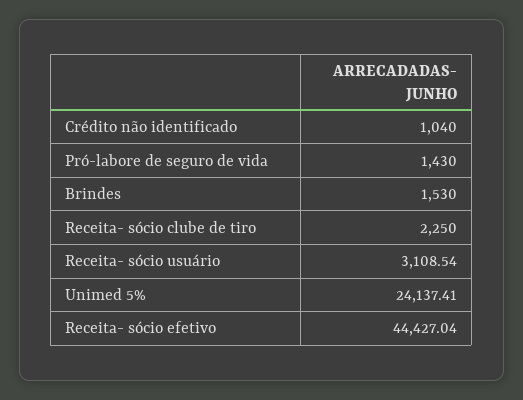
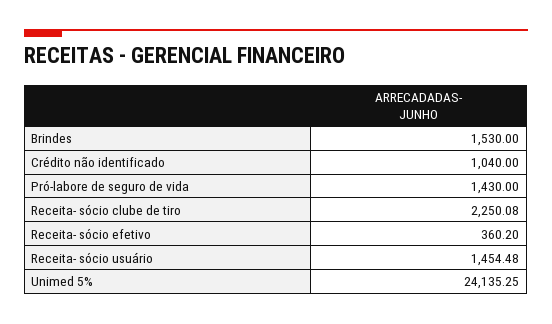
Receita- sócio clube de tiro: 2250 -> 2250.08
Receita- sócio usuário: 3108.54 -> 1454.48
Unimed 5%: 24137.41 -> 24135.25
Receita- sócio efetivo: 44427.04 -> 360.2

